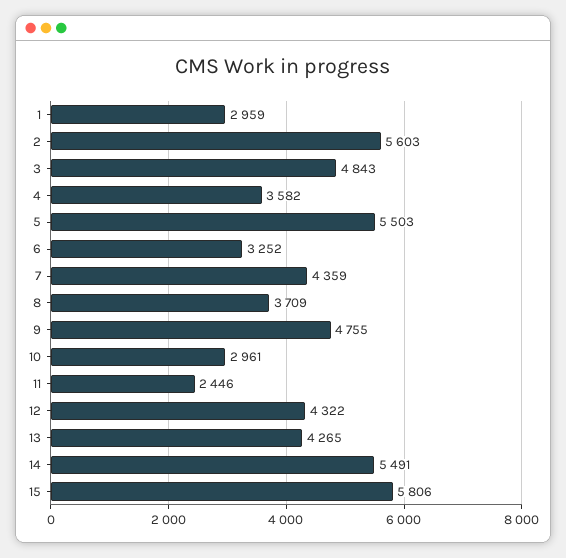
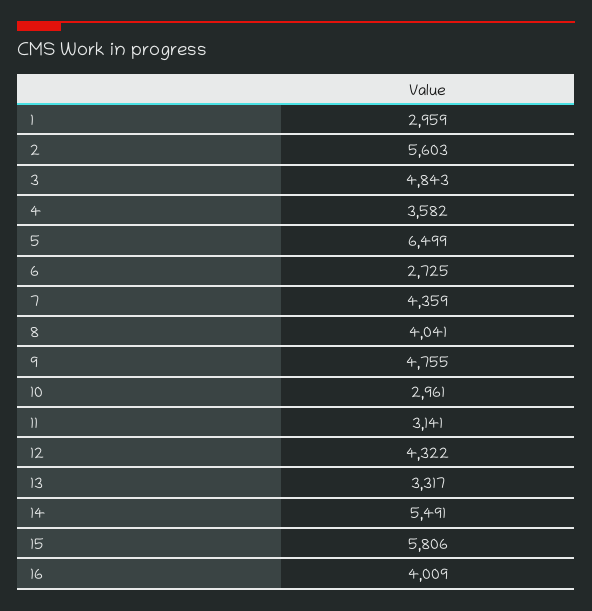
5: 5503 -> 6499
6: 3252 -> 2725
8: 3709 -> 4041
11: 2446 -> 3141
13: 4265 -> 3317
16: none -> 4009

